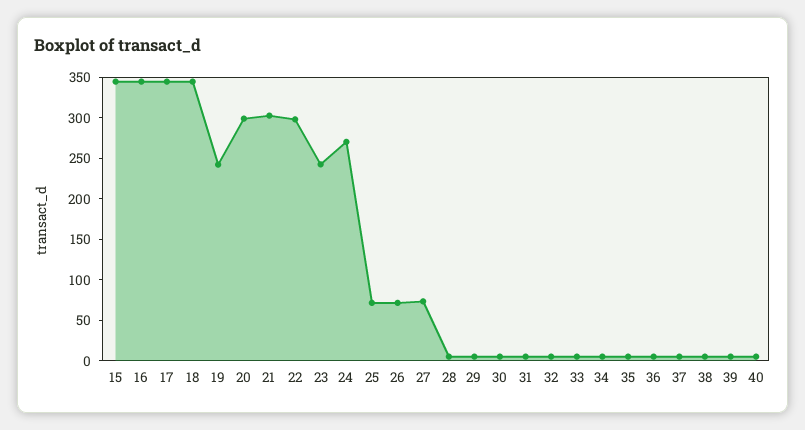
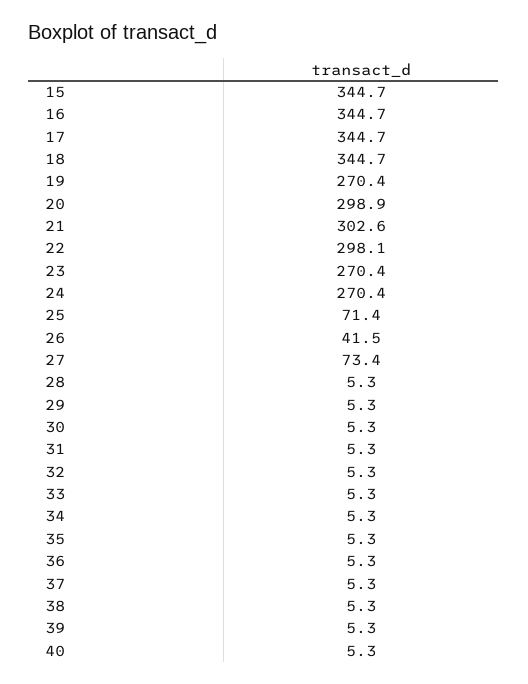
19: 240 -> 270.4
23: 240 -> 270.4
26: 70 -> 41.5

